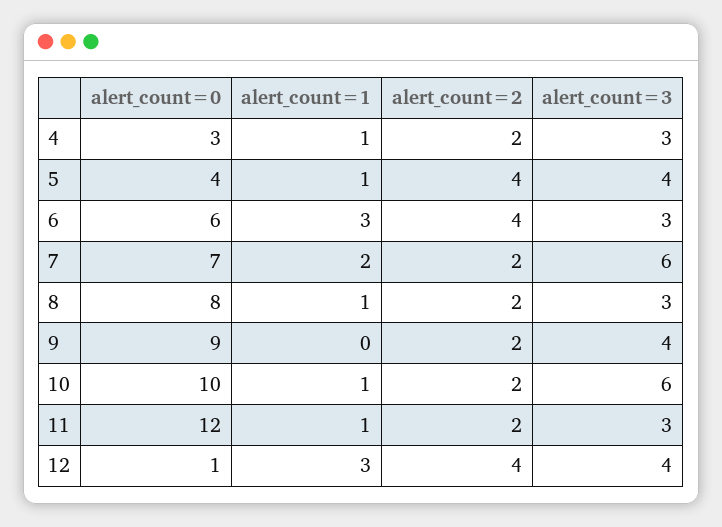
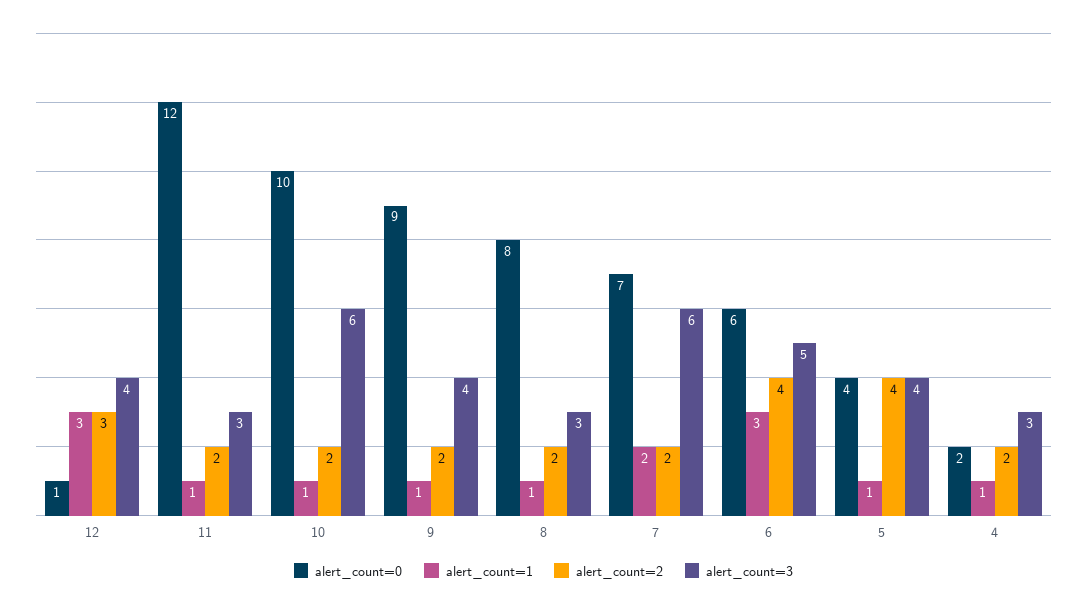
alert_count=0, 4: 3 -> 2
alert_count=3, 6: 3 -> 5
alert_count=1, 9: 0 -> 1
alert_count=2, 12: 4 -> 3

